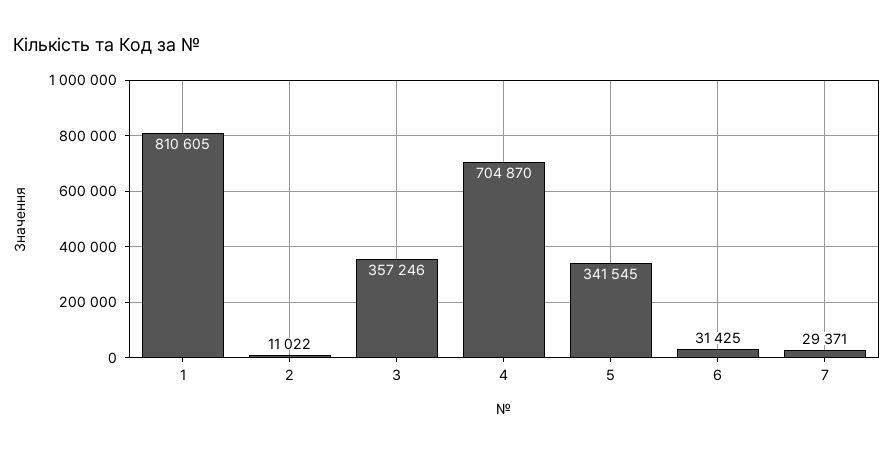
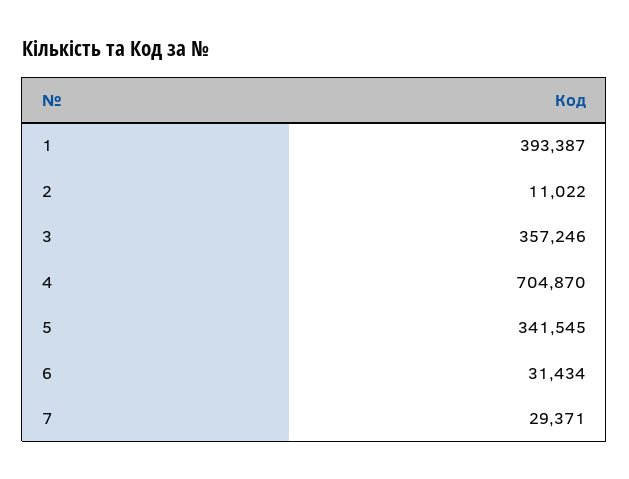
1: 810605 -> 393387
6: 31425 -> 31434

